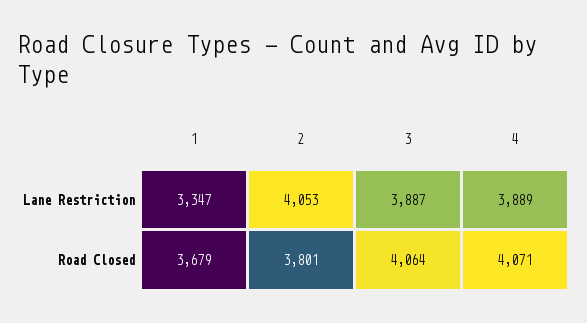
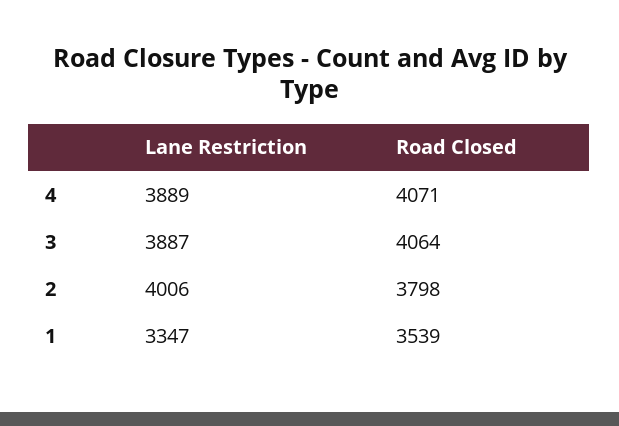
2, Lane Restriction: 4053 -> 4006
1, Road Closed: 3679 -> 3539
2, Road Closed: 3801 -> 3798

